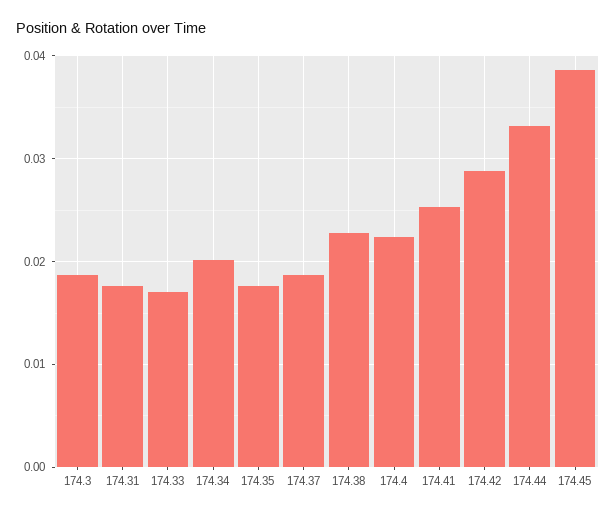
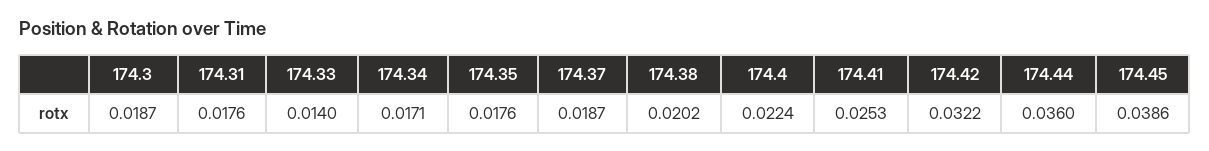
174.33: 0.017 -> 0.014
174.34: 0.02 -> 0.0171
174.38: 0.023 -> 0.0202
174.42: 0.029 -> 0.0322
174.44: 0.033 -> 0.036

